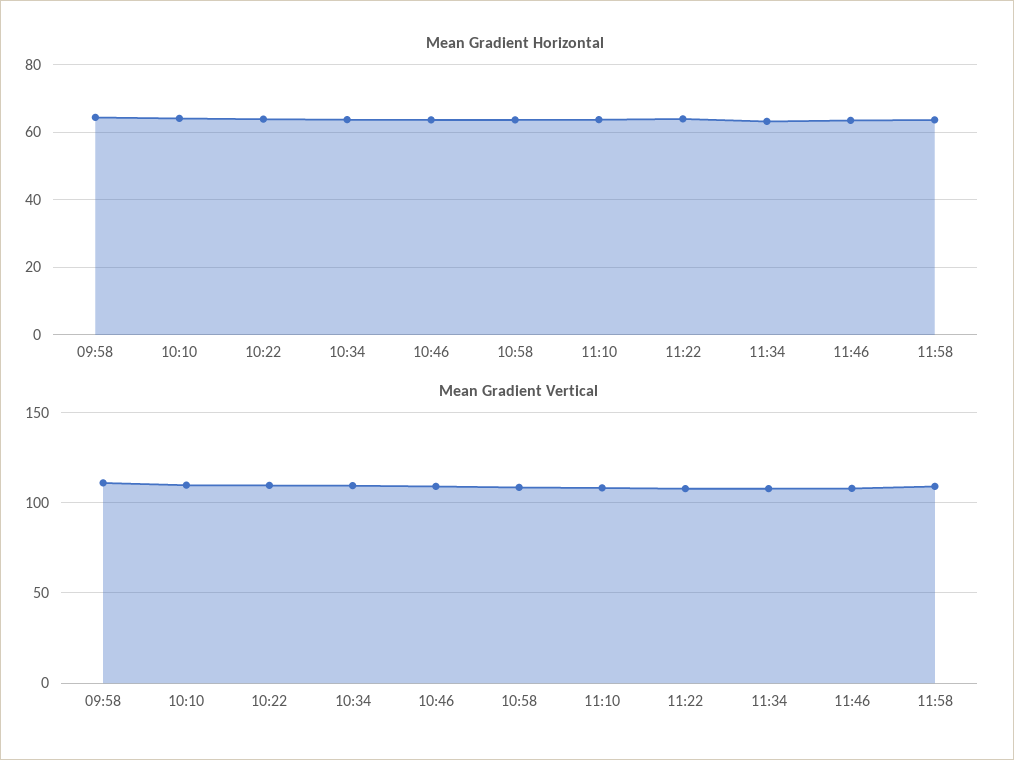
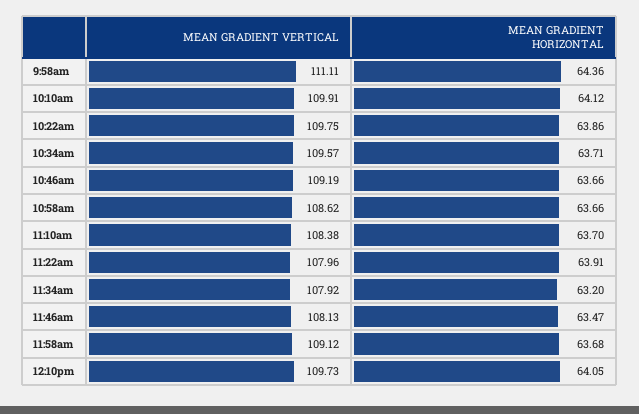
Mean Gradient Vertical, 12:10pm: none -> 109.73
Mean Gradient Horizontal, 12:10pm: none -> 64.05

